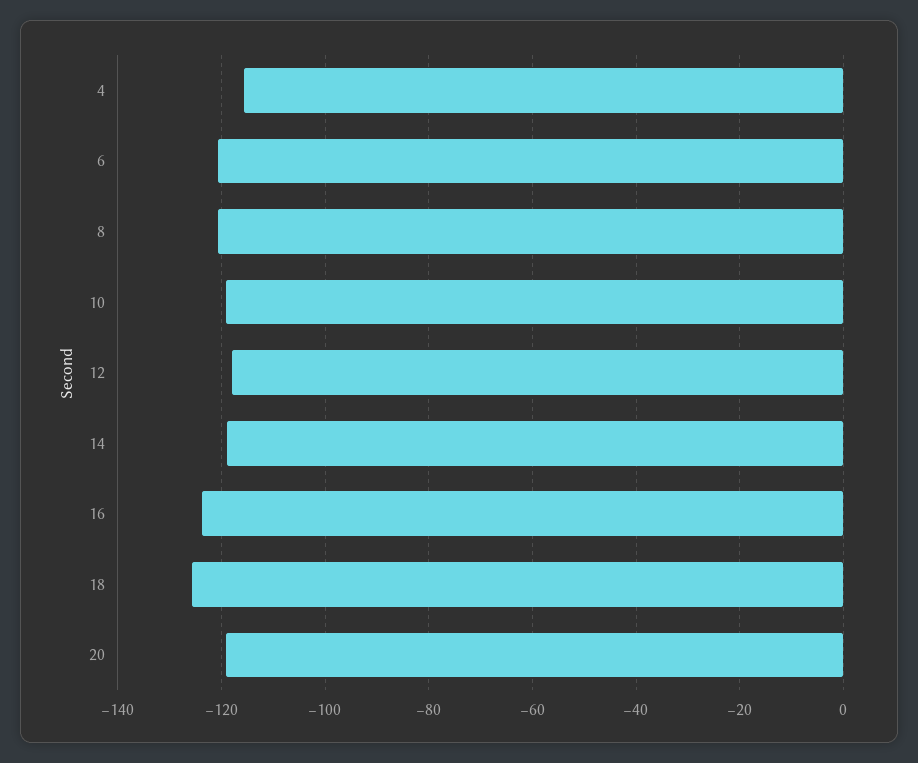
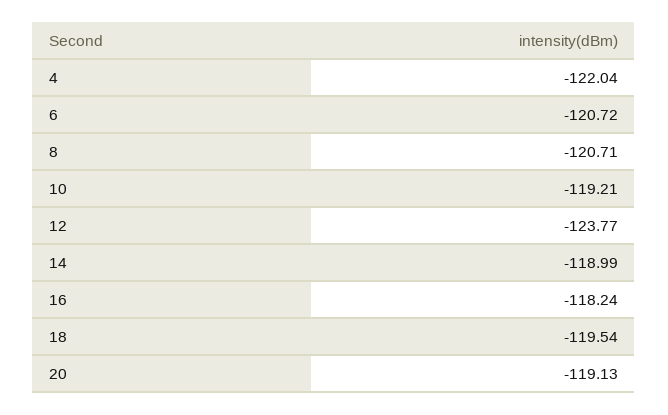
4: -116 -> -122.04
12: -118 -> -123.77
16: -124 -> -118.24
18: -126 -> -119.54

